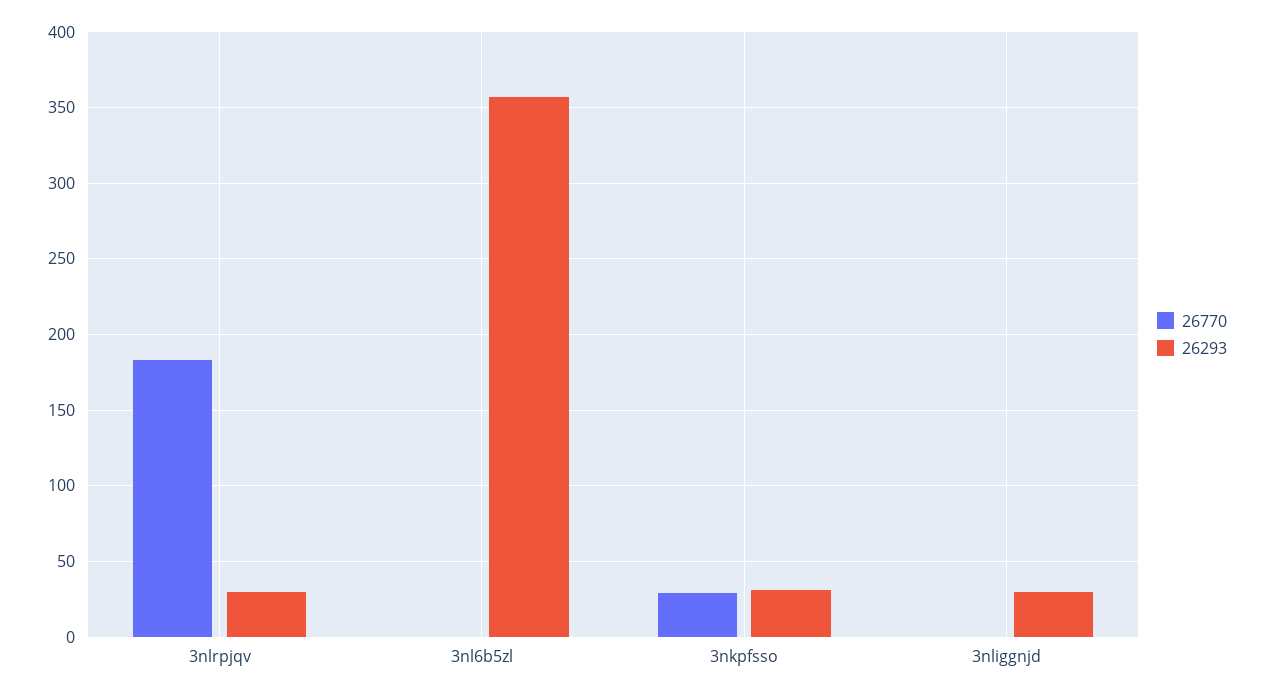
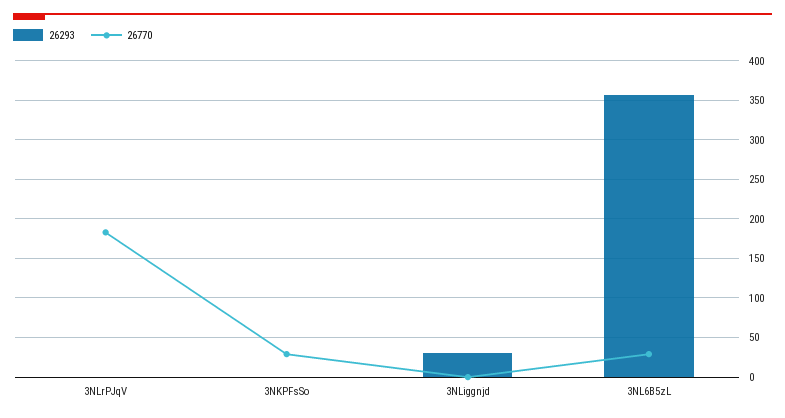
26293, 3nlrpjqv: 30 -> 0
26770, 3nl6b5zl: 0 -> 30
26293, 3nkpfsso: 30 -> 0

